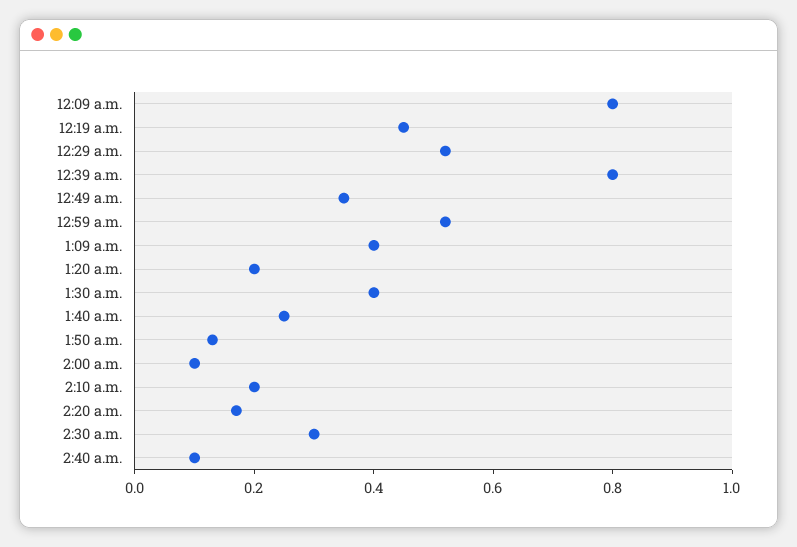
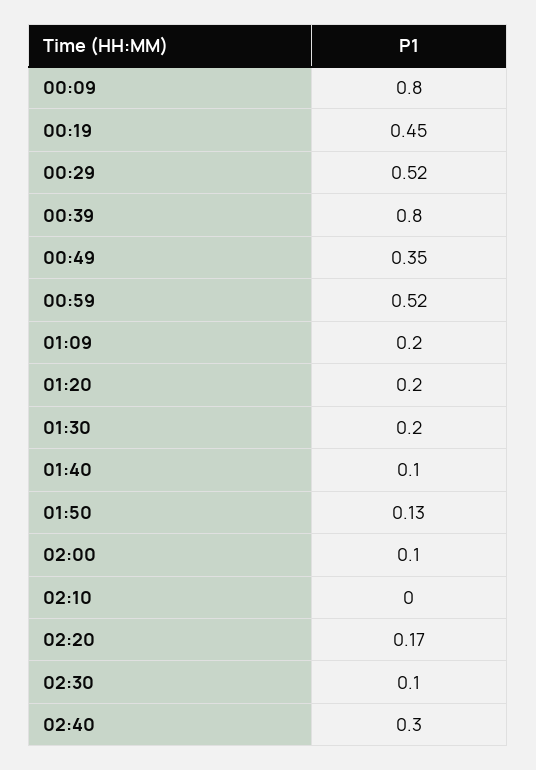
1:09 a.m.: 0.4 -> 0.2
1:30 a.m.: 0.4 -> 0.2
1:40 a.m.: 0.25 -> 0.1
2:10 a.m.: 0.2 -> 0
2:30 a.m.: 0.3 -> 0.1
2:40 a.m.: 0.1 -> 0.3

